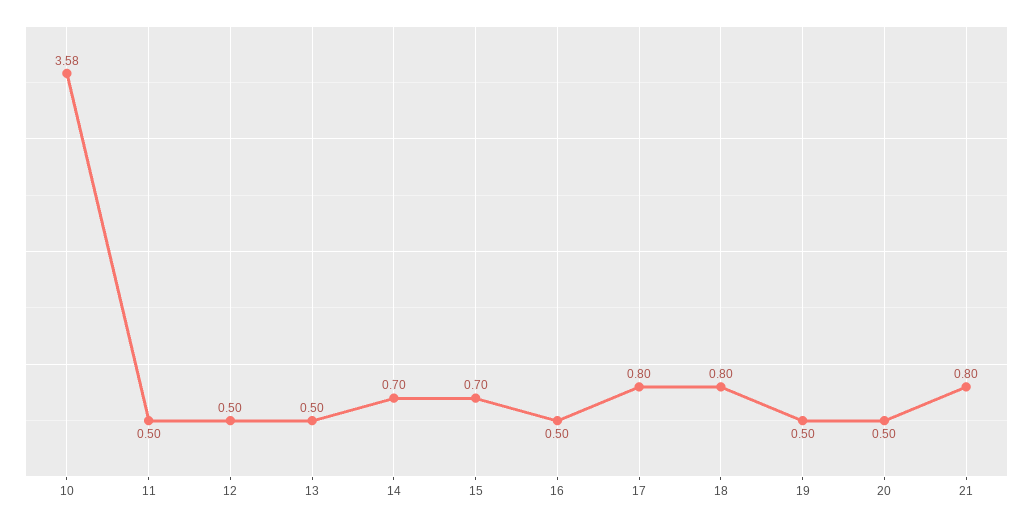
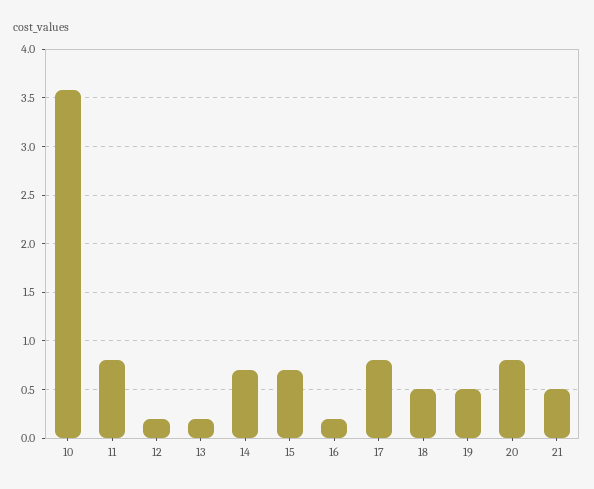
11: 0.5 -> 0.8
12: 0.5 -> 0.2
13: 0.5 -> 0.2
16: 0.5 -> 0.2
18: 0.8 -> 0.5
20: 0.5 -> 0.8
21: 0.8 -> 0.5

